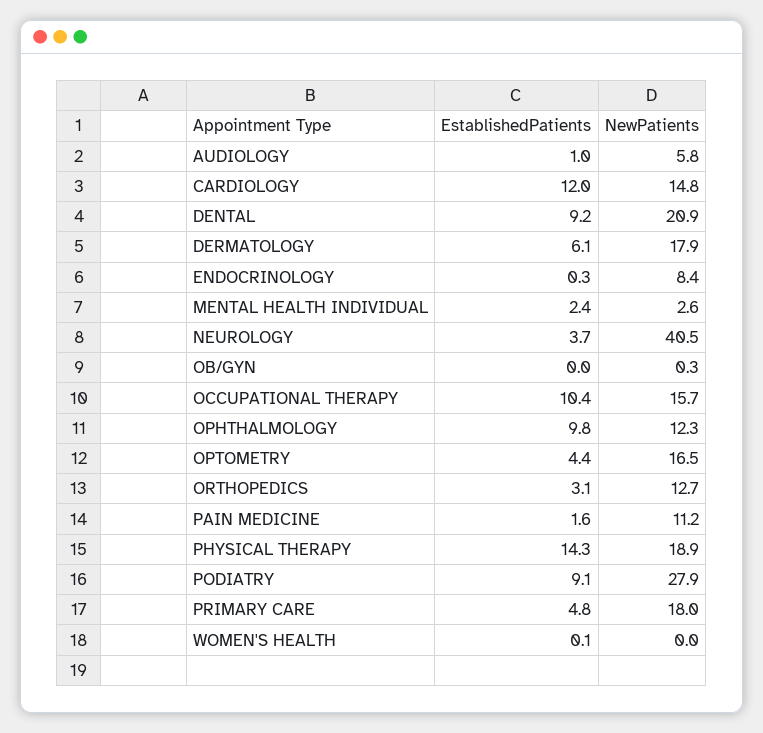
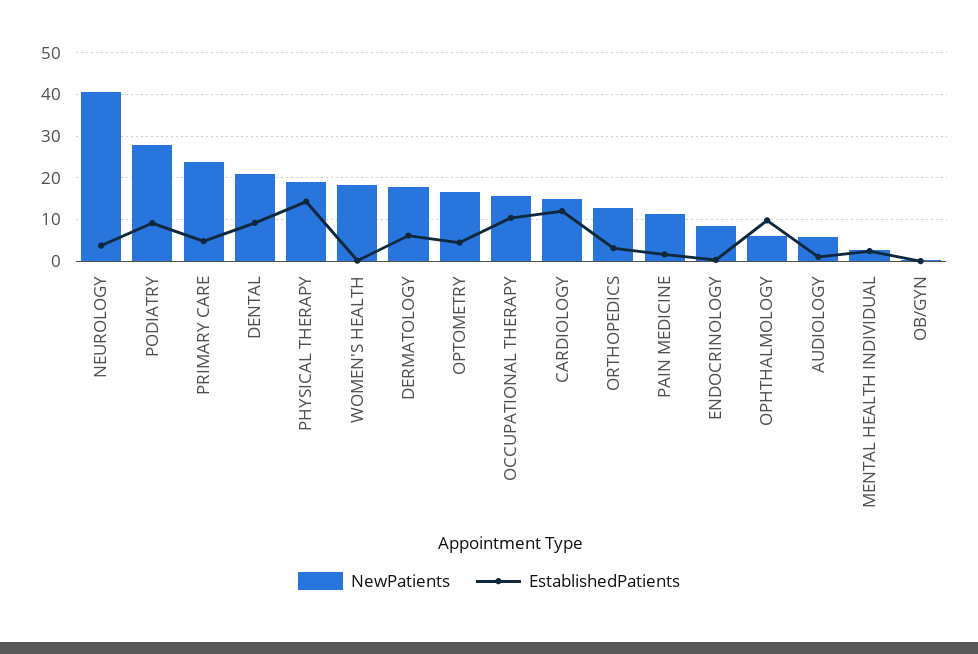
NewPatients, OPHTHALMOLOGY: 12.3 -> 6
NewPatients, PRIMARY CARE: 18 -> 24
NewPatients, WOMEN'S HEALTH: 0 -> 18

